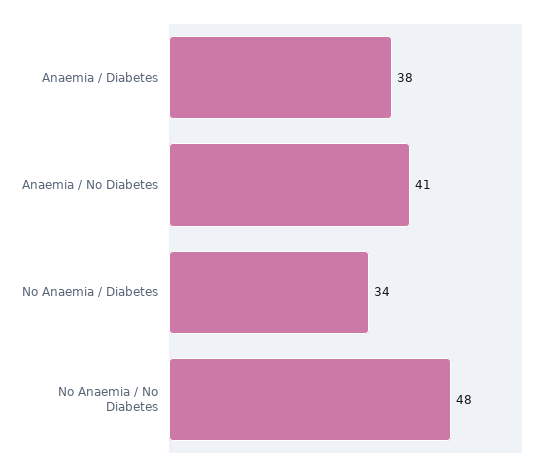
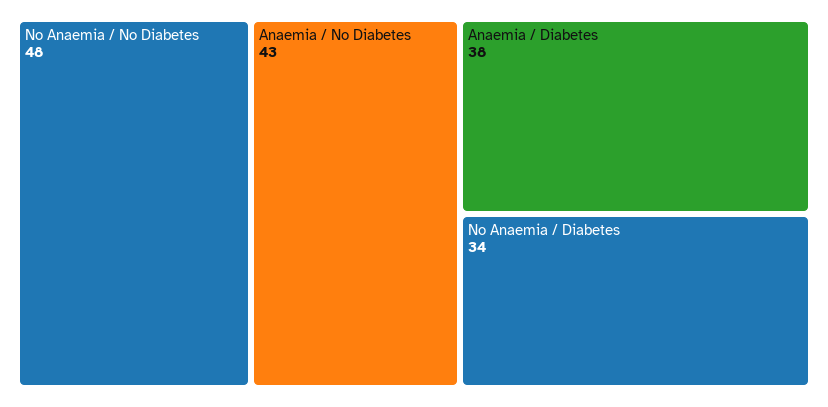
Anaemia / No Diabetes: 41 -> 43

